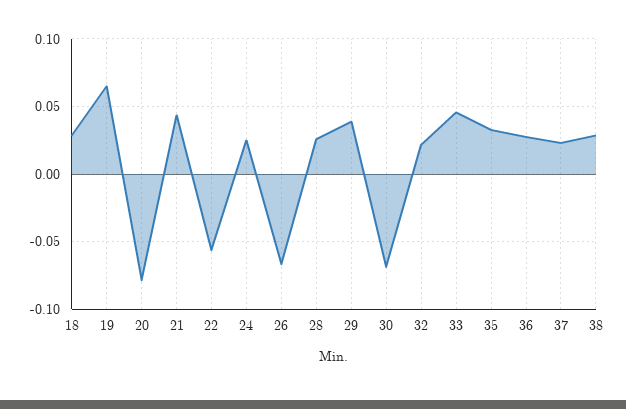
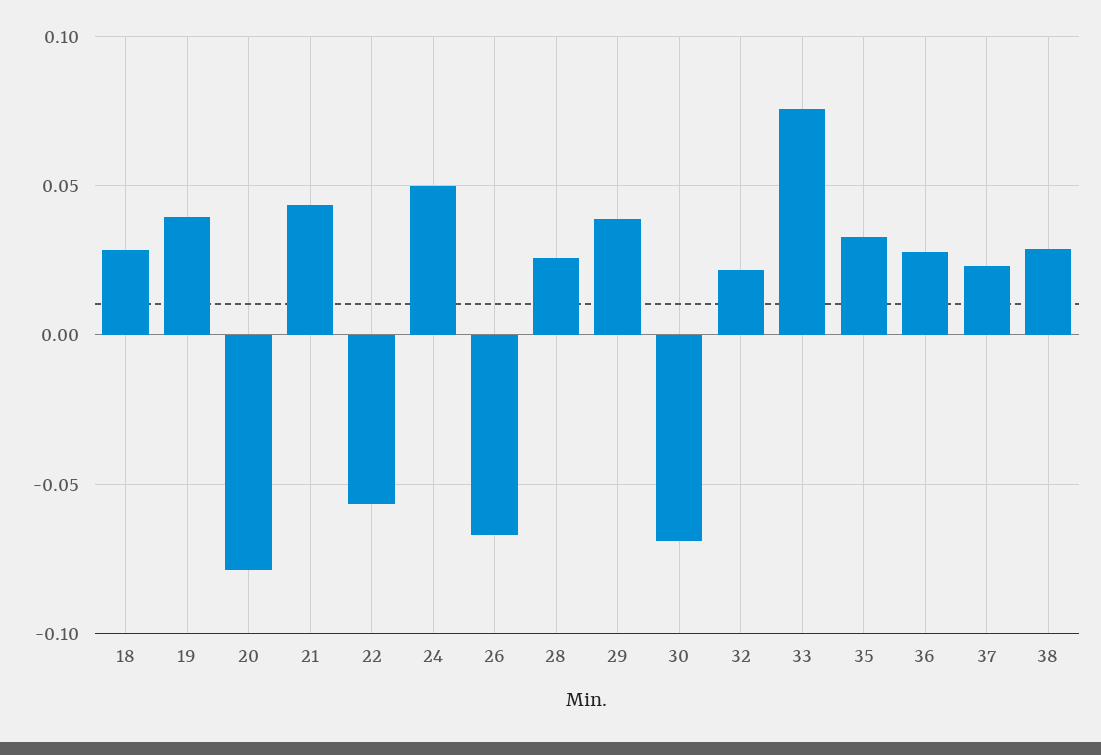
19: 0.065 -> 0.04
24: 0.025 -> 0.05
33: 0.045 -> 0.075

